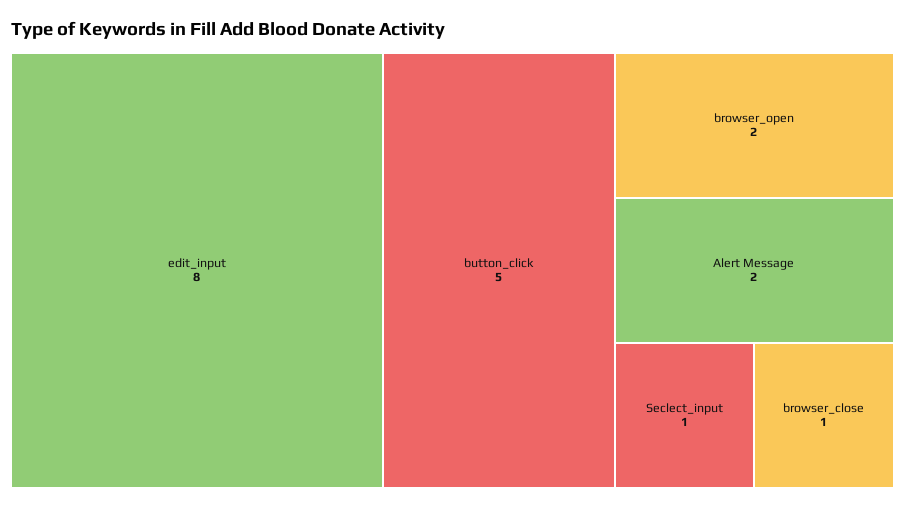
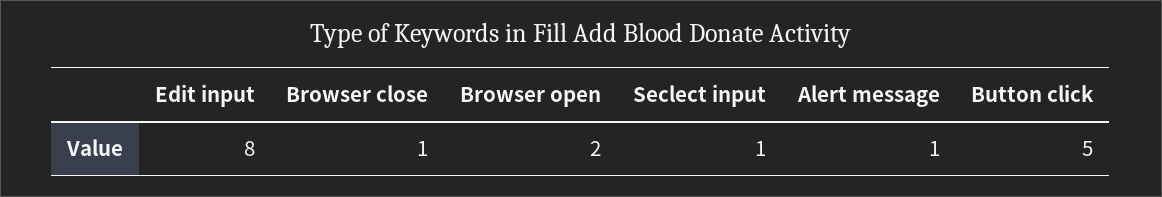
Alert Message: 2 -> 1

